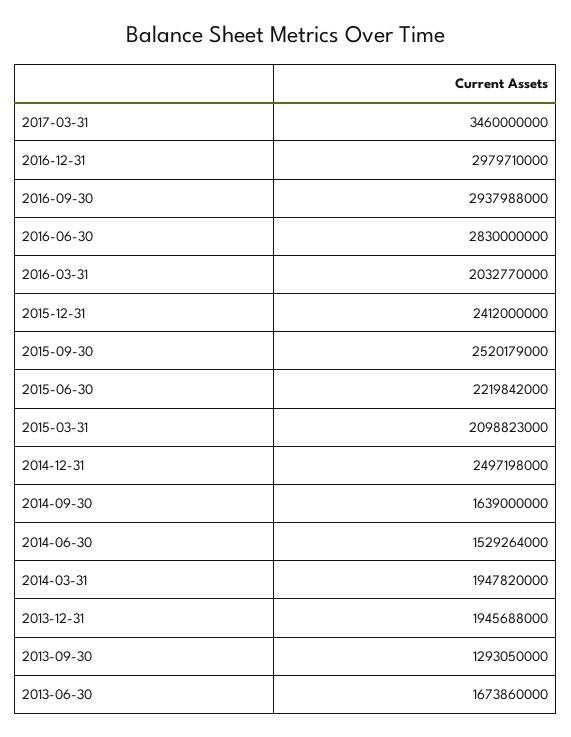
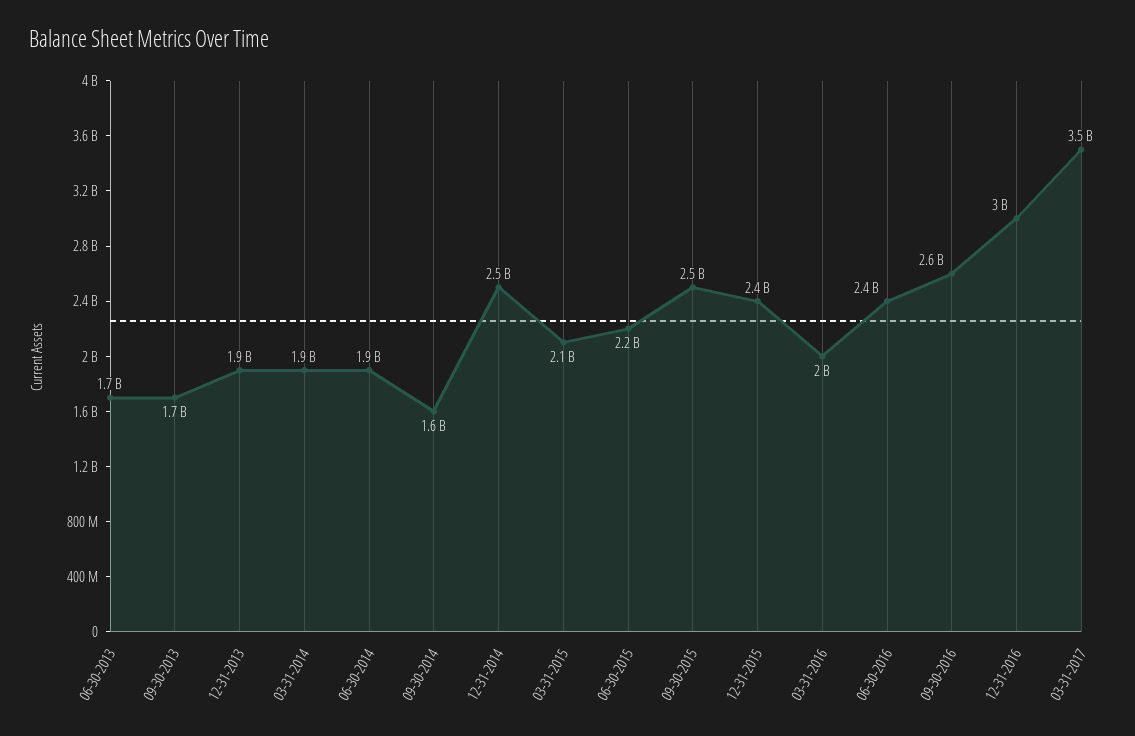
2016-09-30: 2937988000 -> 2600000000
2016-06-30: 2830000000 -> 2400000000
2014-06-30: 1529264000 -> 1900000000
2013-09-30: 1293050000 -> 1700000000

